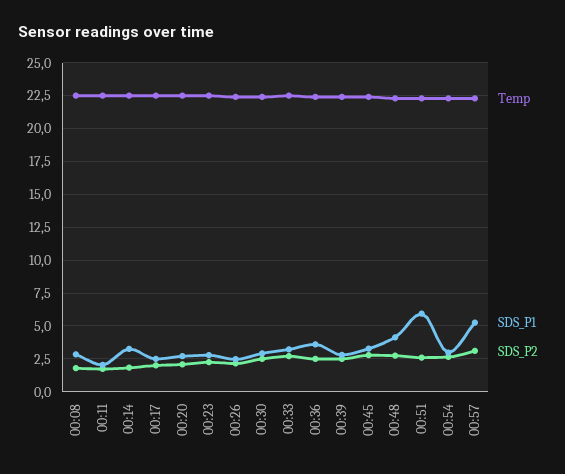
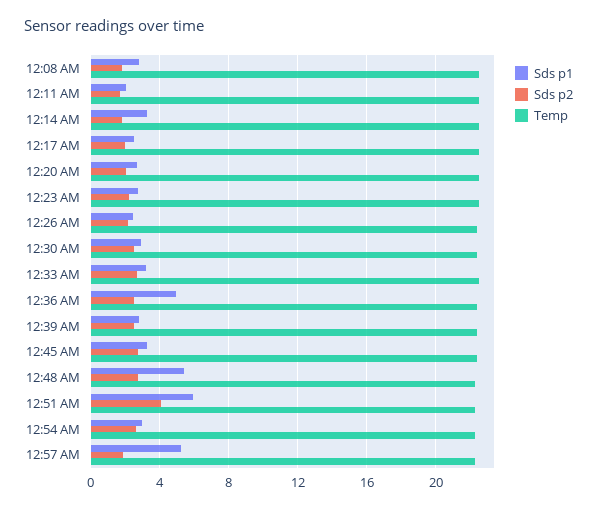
SDS_P1, 00:36: 3.5 -> 5
SDS_P1, 00:48: 4 -> 5.5
SDS_P2, 00:51: 2.5 -> 4
SDS_P2, 00:57: 3 -> 2

